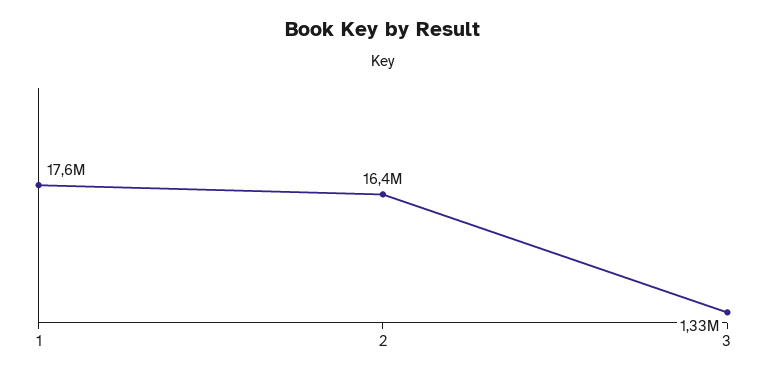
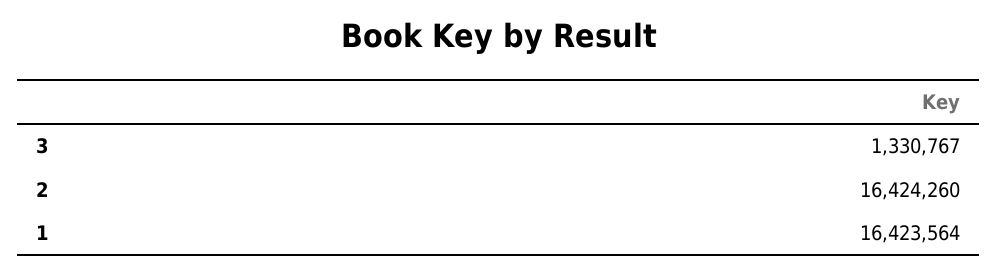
1: 17600000 -> 16423564

